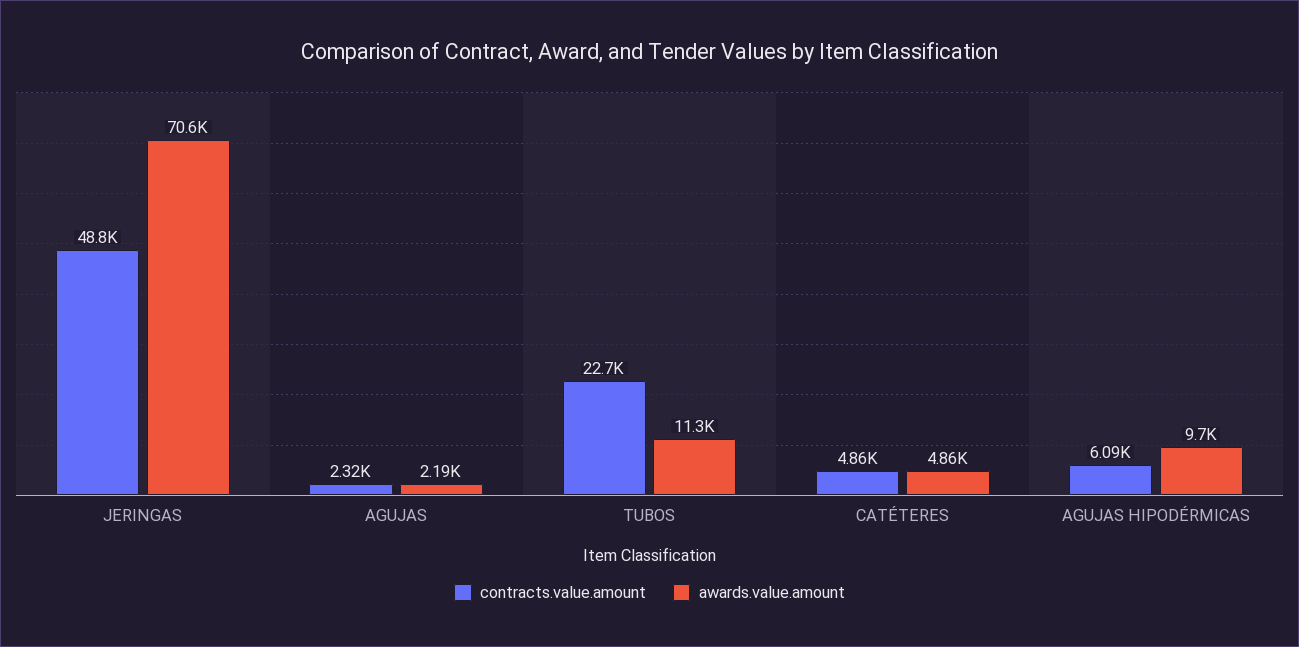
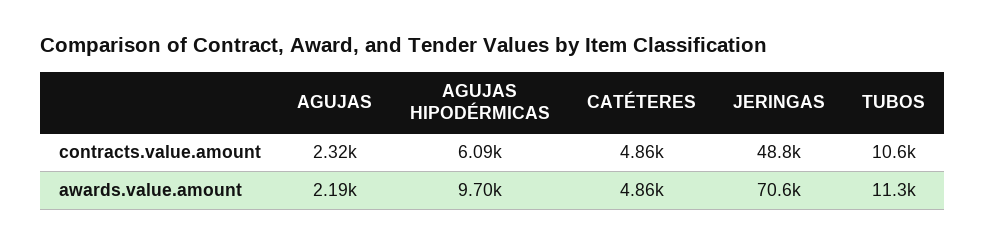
contracts.value.amount, TUBOS: 22700 -> 10600

